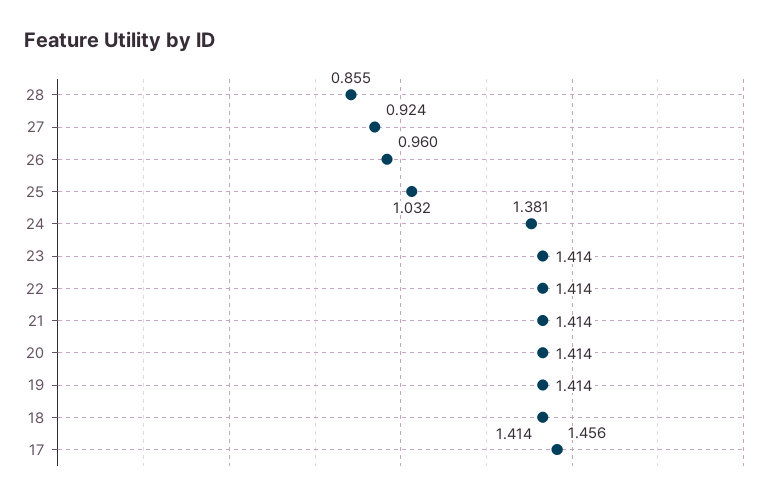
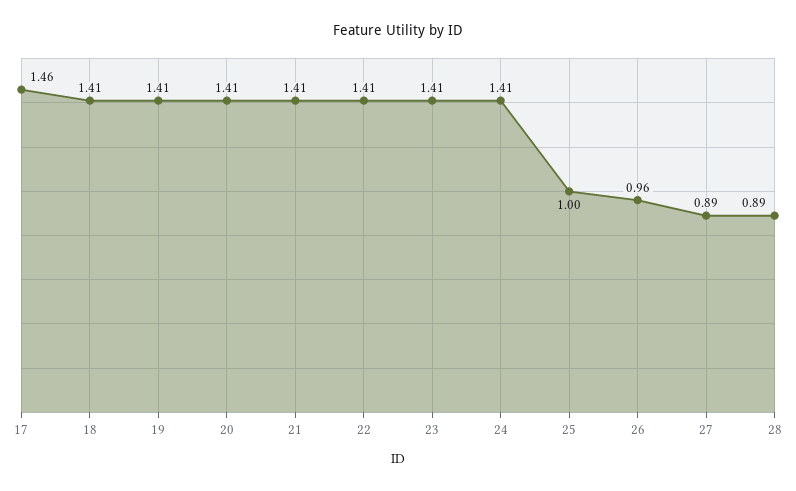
28: 0.855 -> 0.89
27: 0.924 -> 0.89
25: 1.032 -> 1
24: 1.381 -> 1.41

